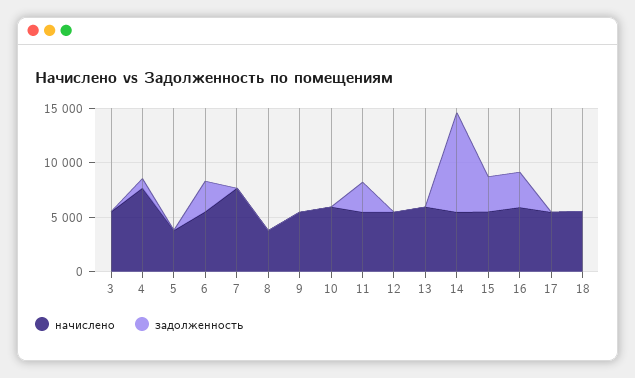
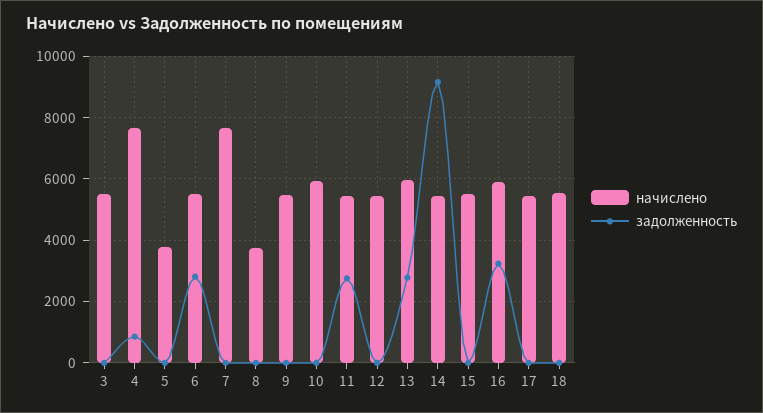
задолженность, 13: 0 -> 2800
задолженность, 15: 3000 -> 0

